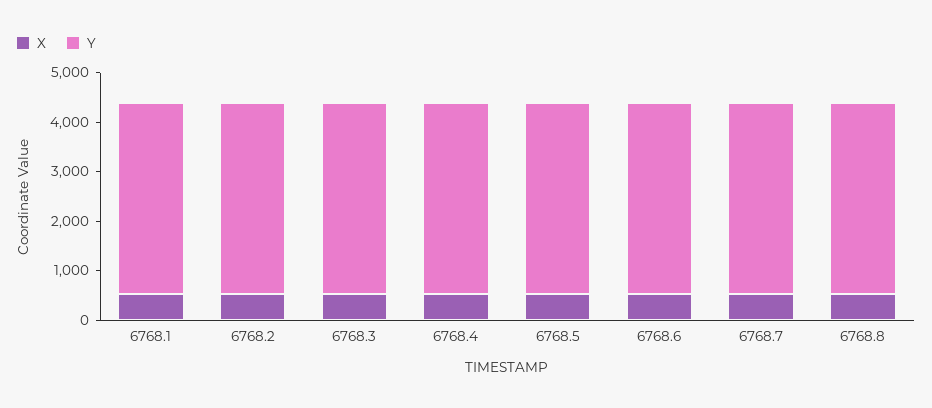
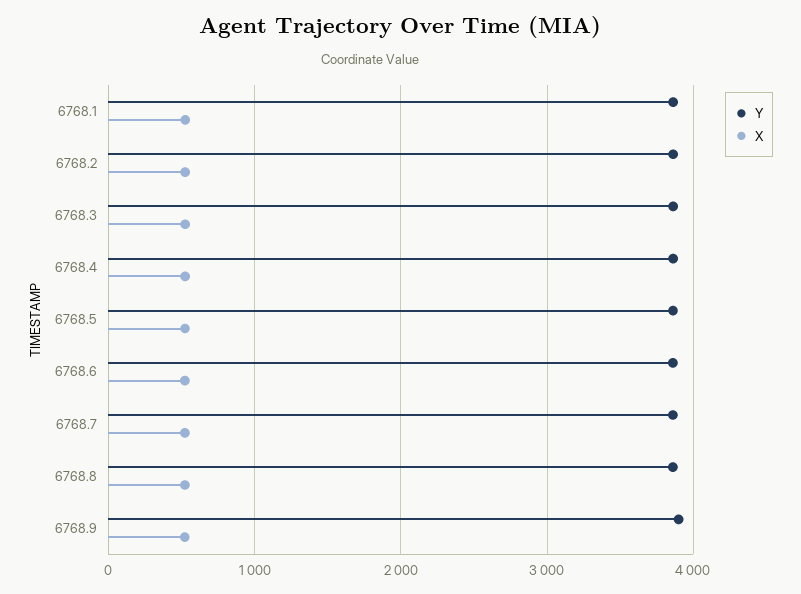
Y, 6768.9: none -> 3900
X, 6768.9: none -> 500

